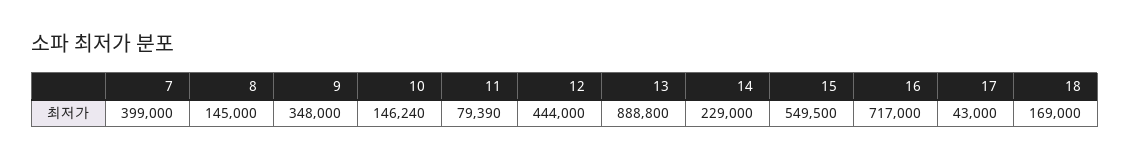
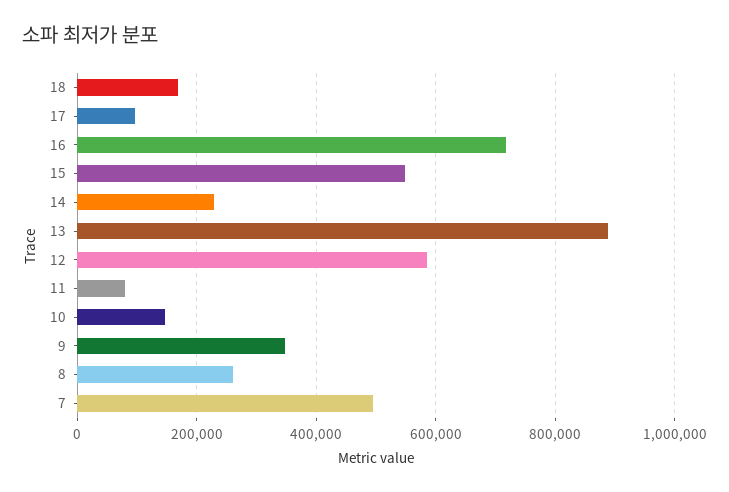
7: 399000 -> 500000
8: 145000 -> 260000
12: 444000 -> 580000
17: 43000 -> 100000

